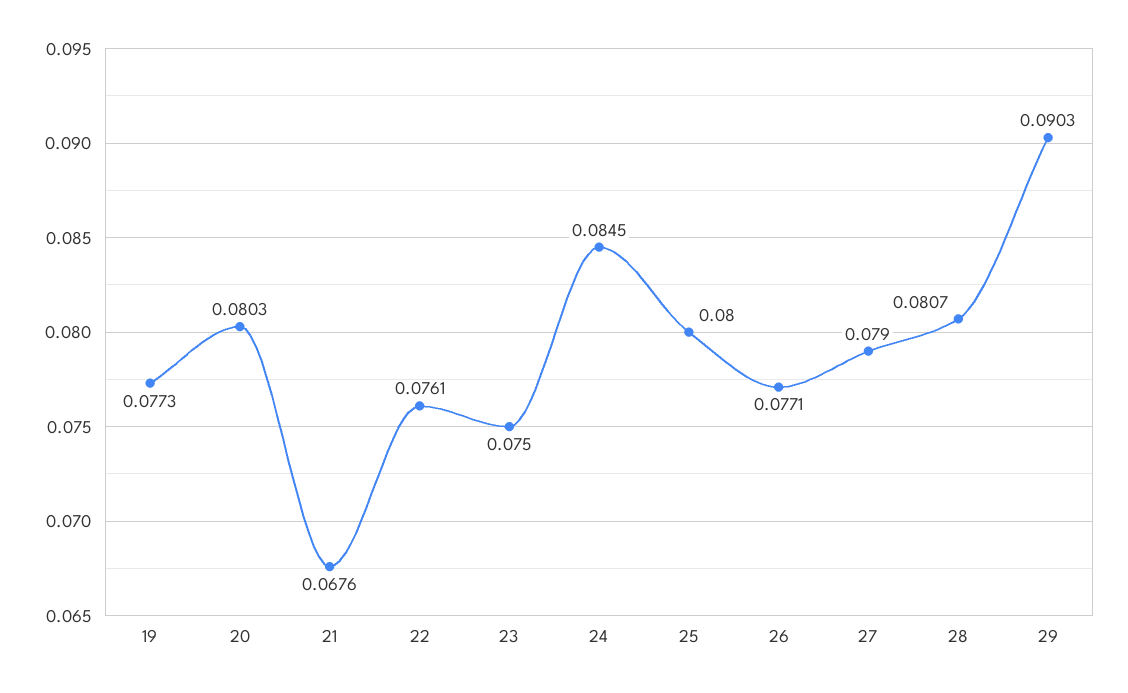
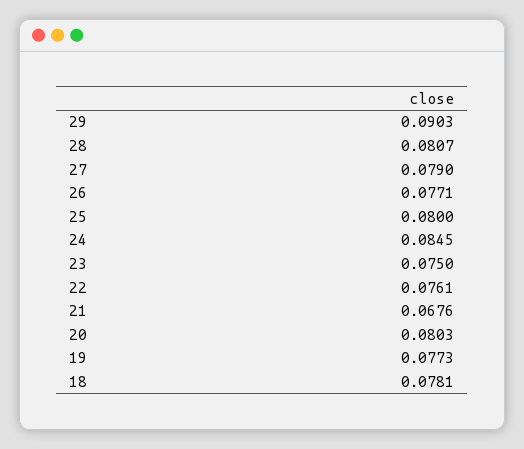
18: none -> 0.0781

